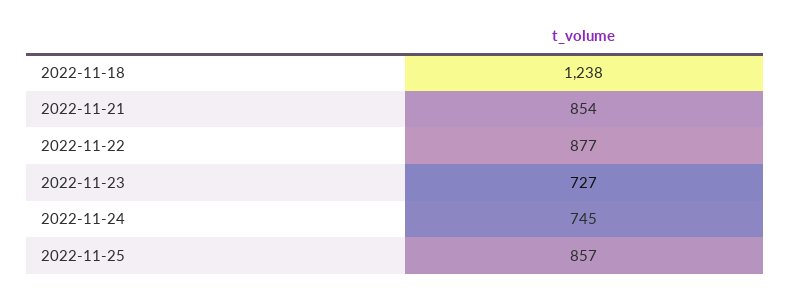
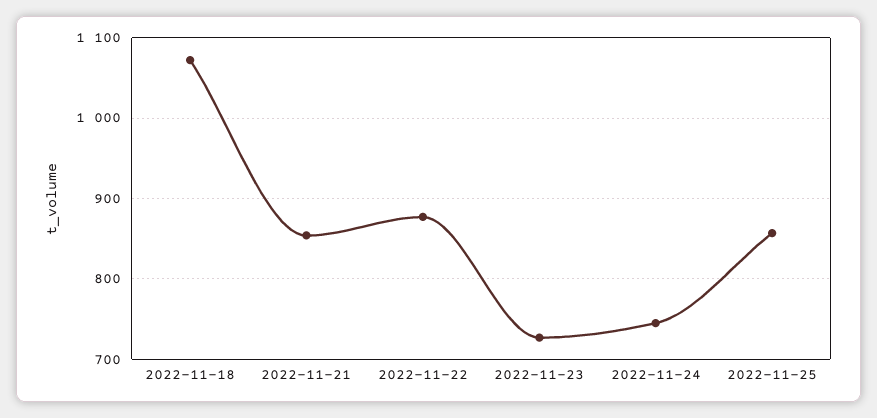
2022-11-18: 1238 -> 1070

